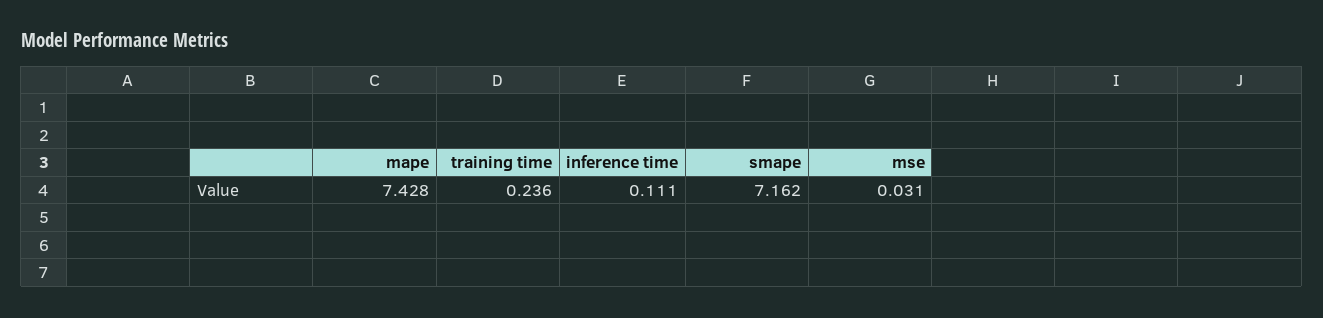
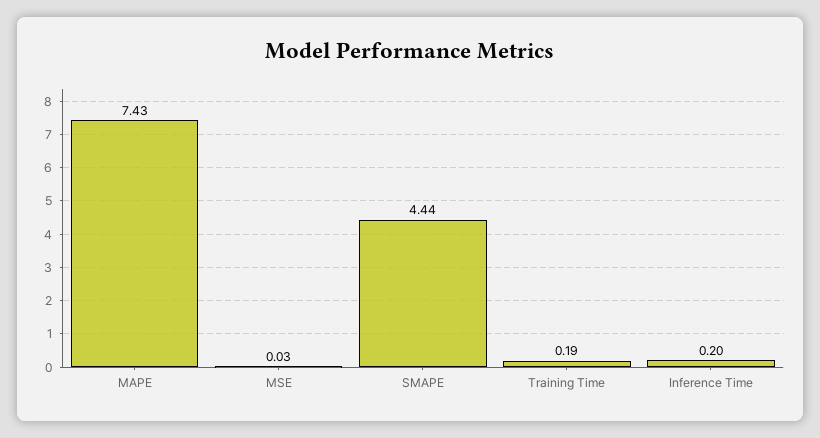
training time: 0.236 -> 0.19
inference time: 0.111 -> 0.2
smape: 7.162 -> 4.44

